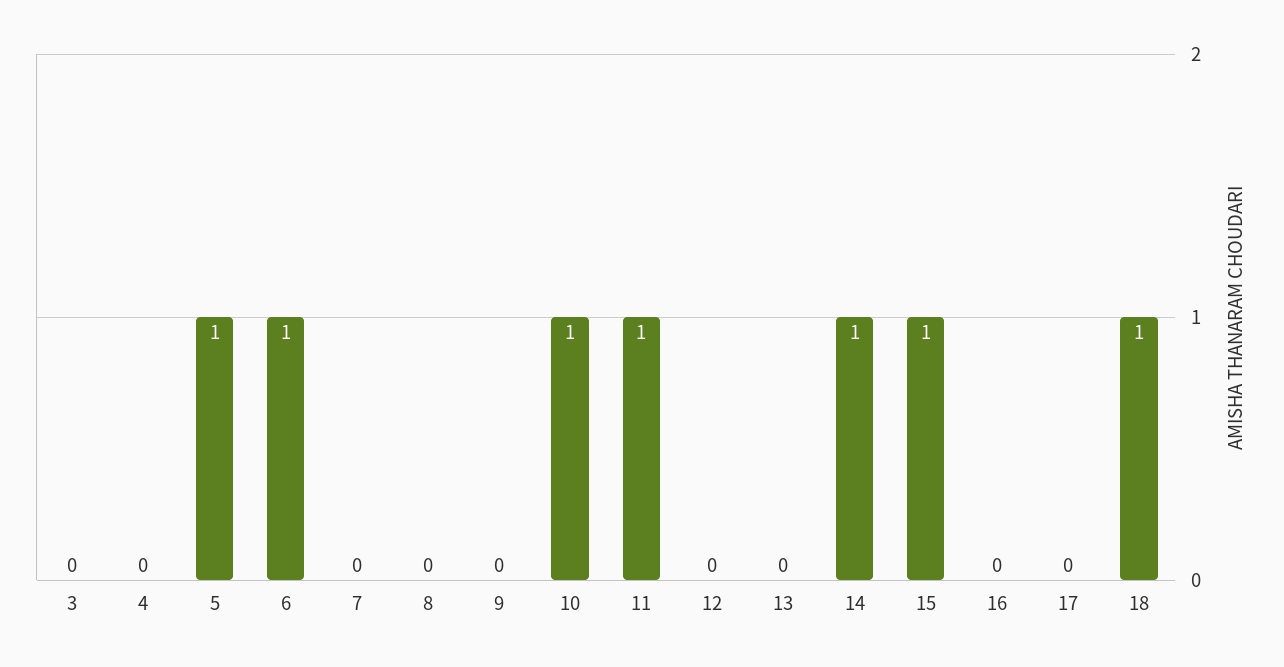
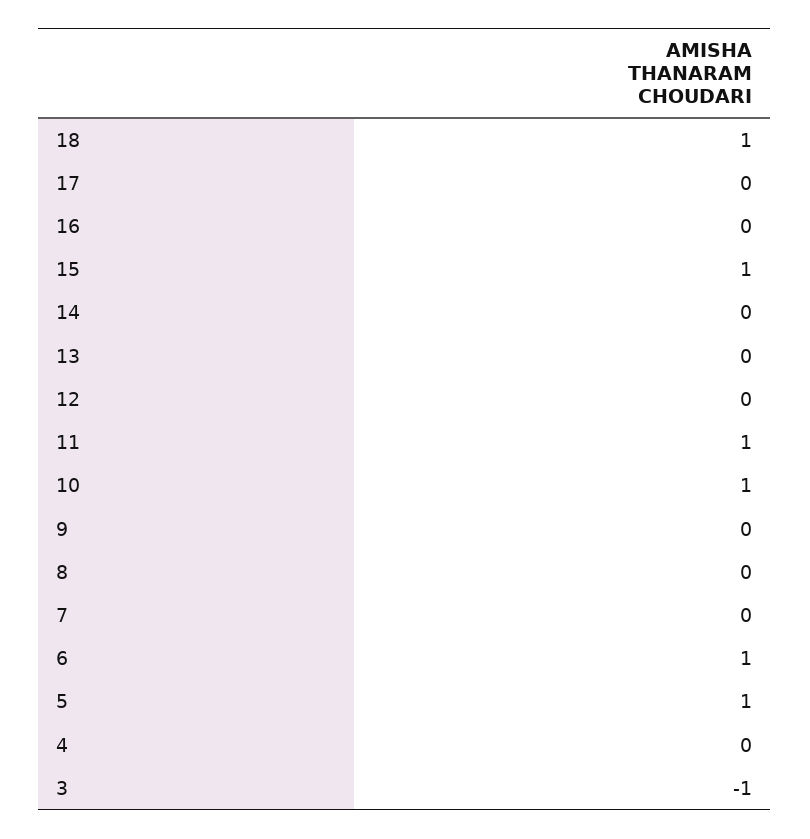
3: 0 -> -1
14: 1 -> 0

